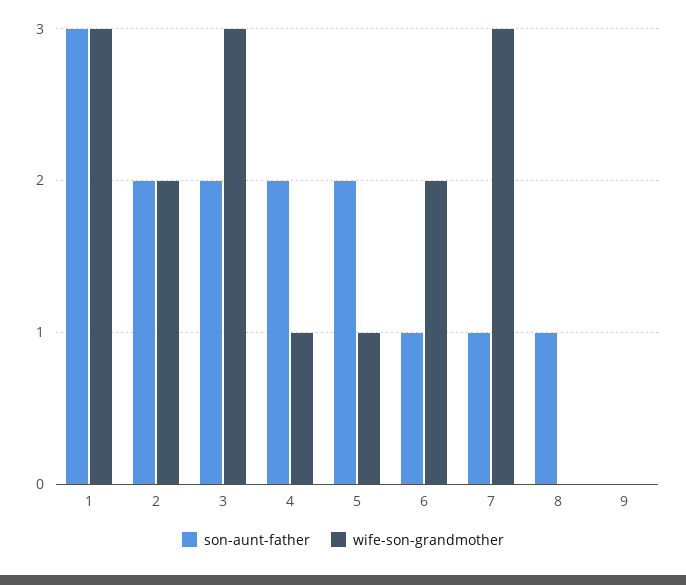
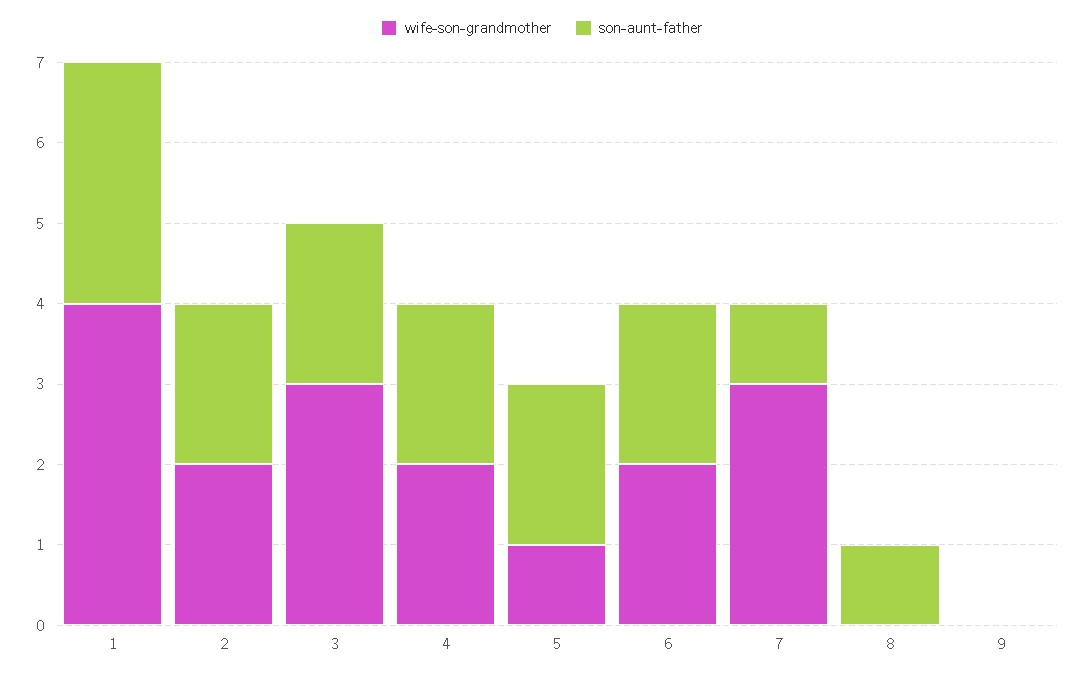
wife-son-grandmother, 1: 3 -> 4
wife-son-grandmother, 4: 1 -> 2
son-aunt-father, 6: 1 -> 2

